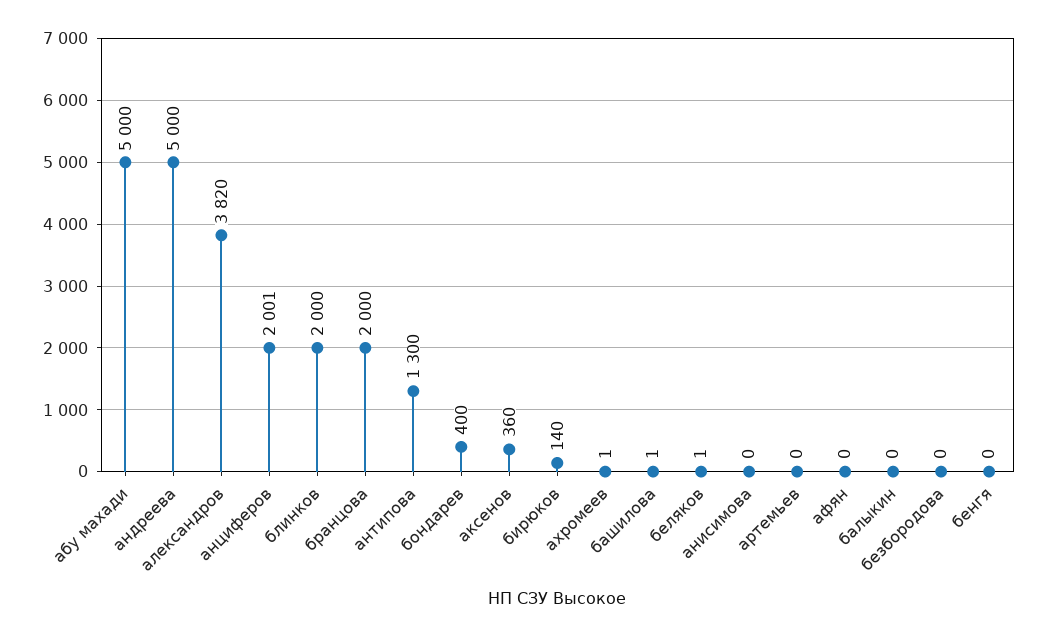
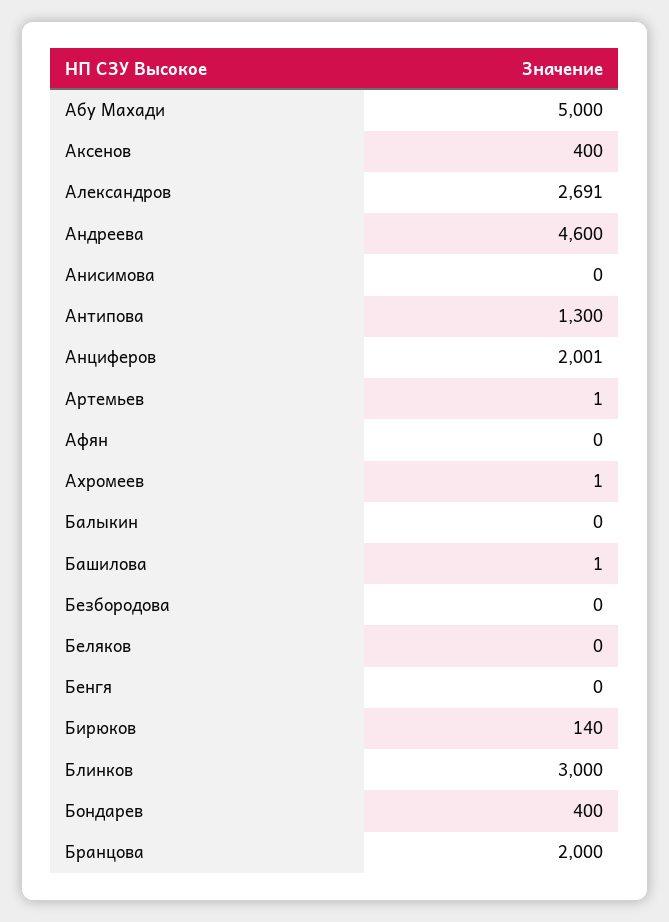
андреева: 5000 -> 4600
александров: 3820 -> 2691
блинков: 2000 -> 3000
аксенов: 360 -> 400
беляков: 1 -> 0
артемьев: 0 -> 1

